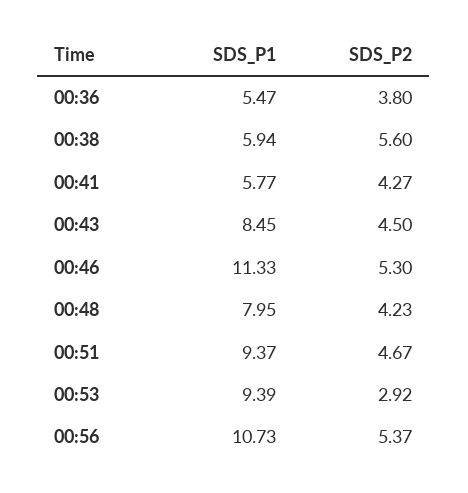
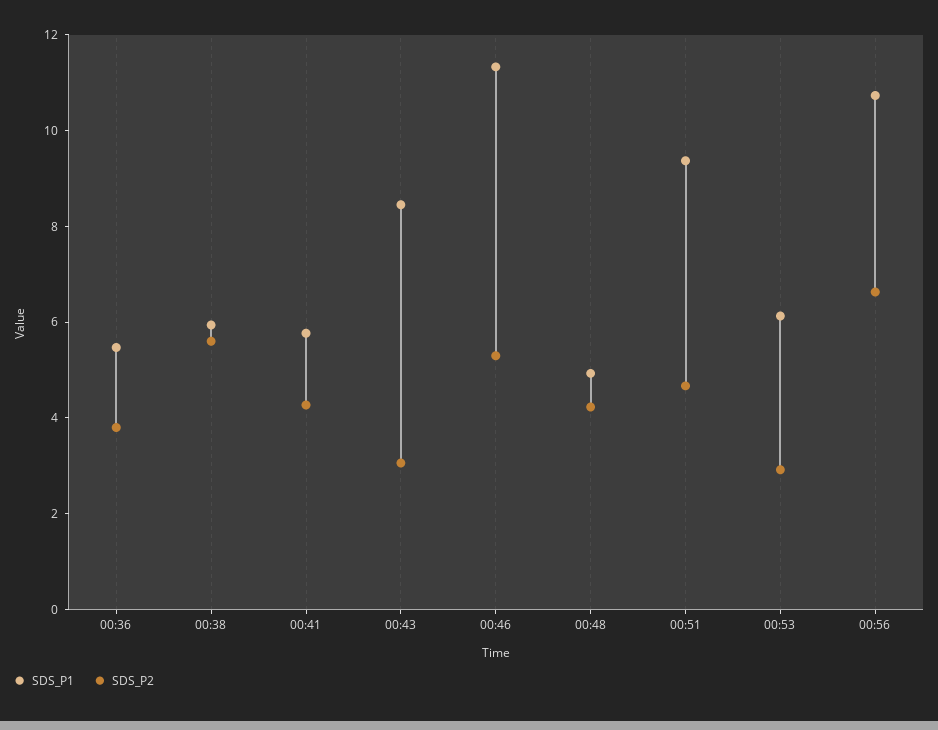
SDS_P2, 00:43: 4.5 -> 3
SDS_P1, 00:48: 7.95 -> 5
SDS_P1, 00:53: 9.39 -> 6
SDS_P2, 00:56: 5.37 -> 6.5

